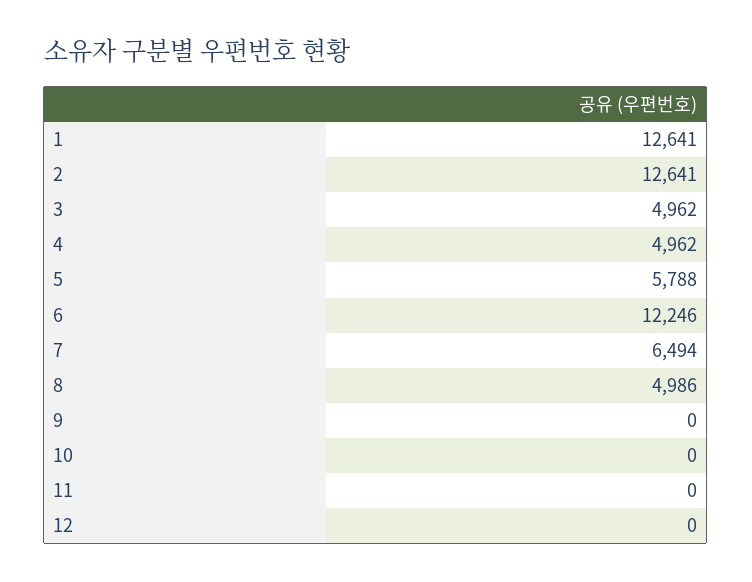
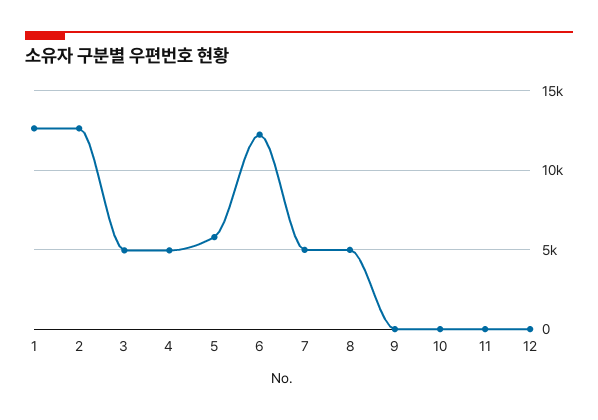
7: 6494 -> 5000

